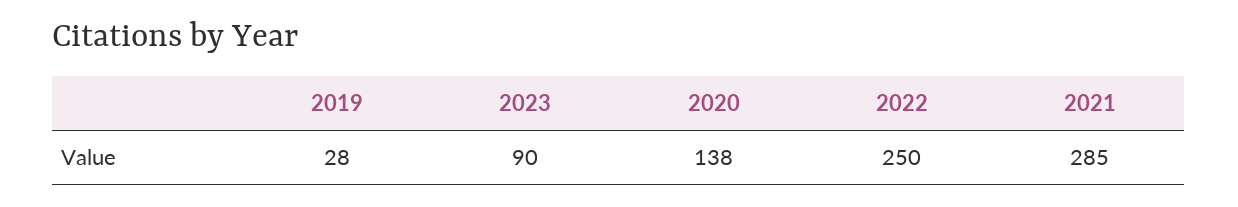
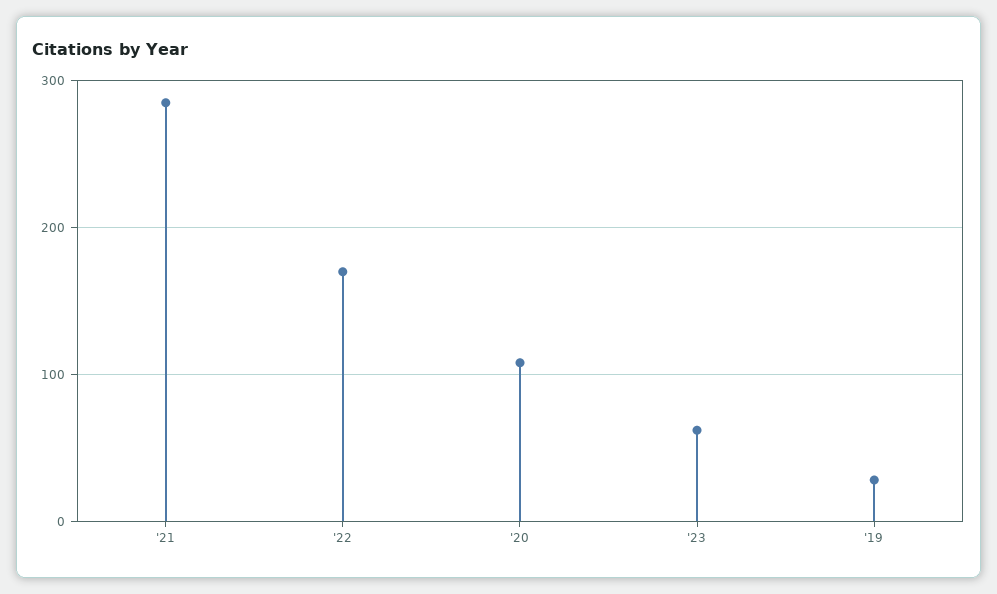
2023: 90 -> 60
2020: 138 -> 110
2022: 250 -> 170

